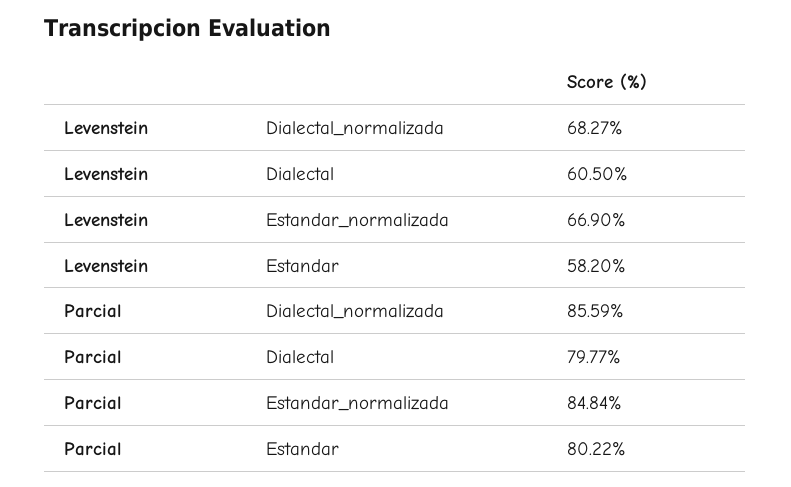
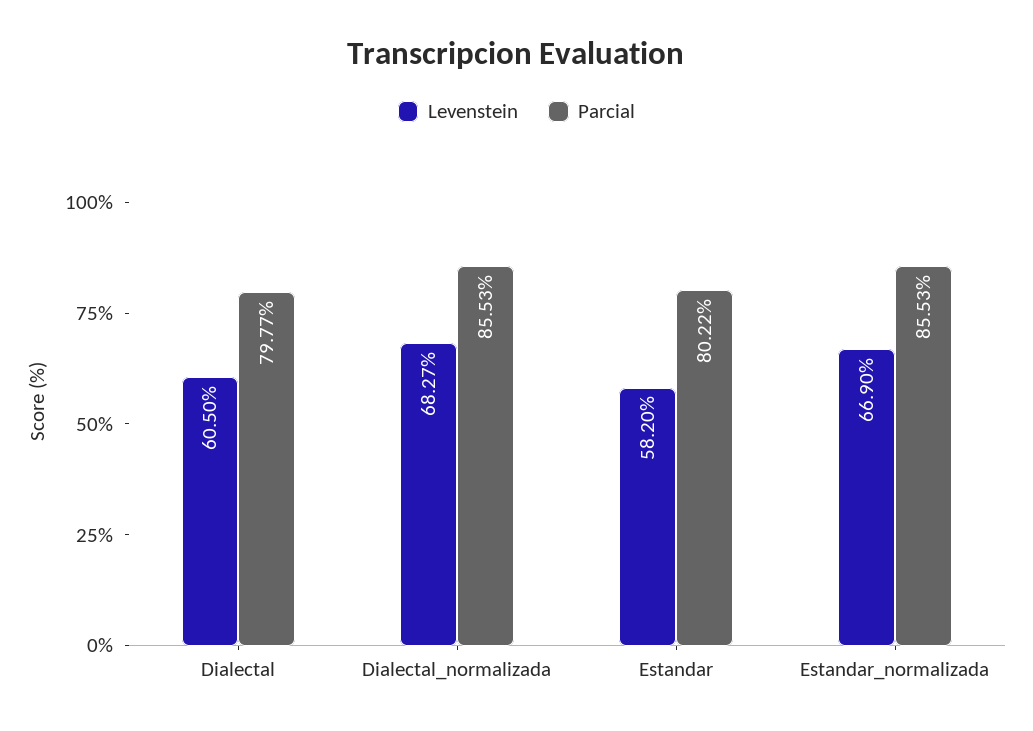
Parcial, Dialectal_normalizada: 85.59 -> 85.53
Parcial, Estandar_normalizada: 84.84 -> 85.53

